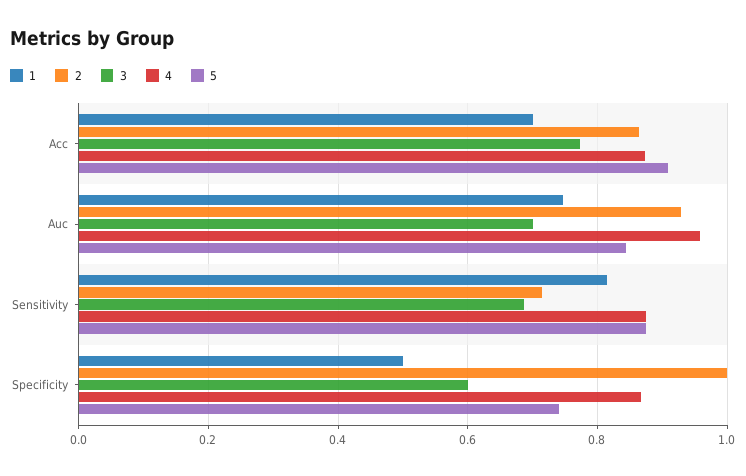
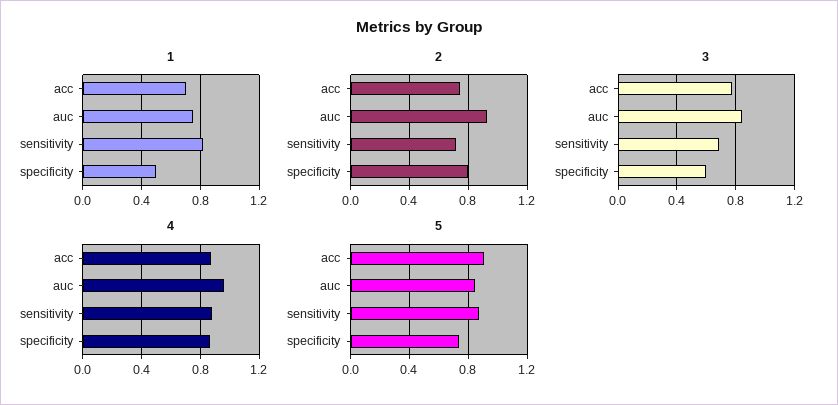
2, Acc: 0.86 -> 0.75
3, Auc: 0.7 -> 0.85
2, Specificity: 1 -> 0.8

